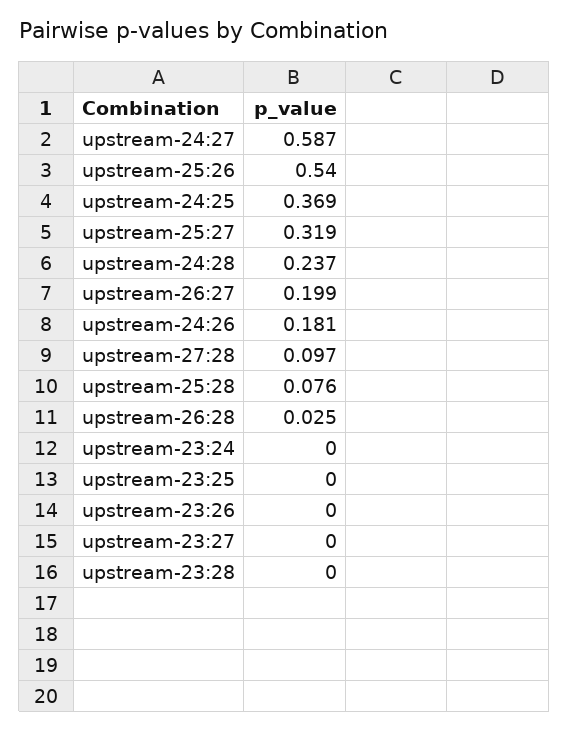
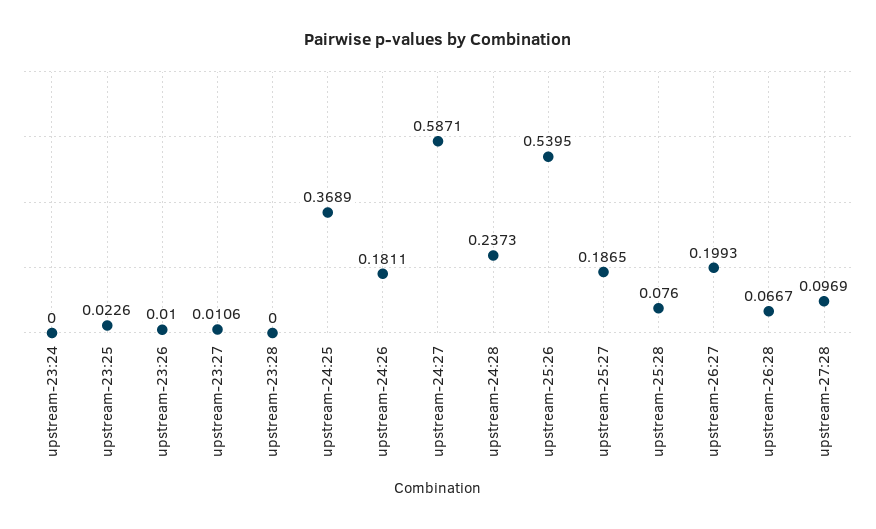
upstream-25:27: 0.319 -> 0.1865
upstream-26:28: 0.025 -> 0.0667
upstream-23:25: 0 -> 0.0226
upstream-23:26: 0 -> 0.01
upstream-23:27: 0 -> 0.0106

